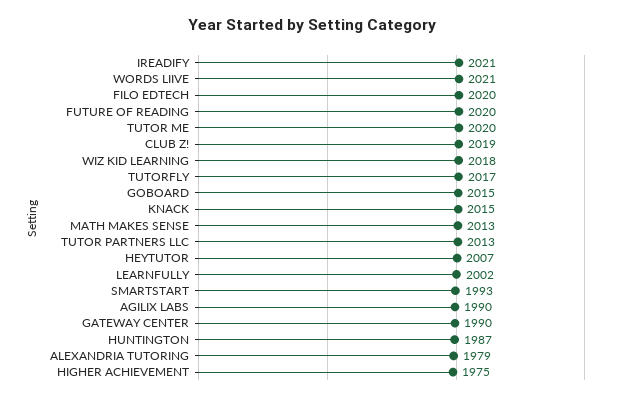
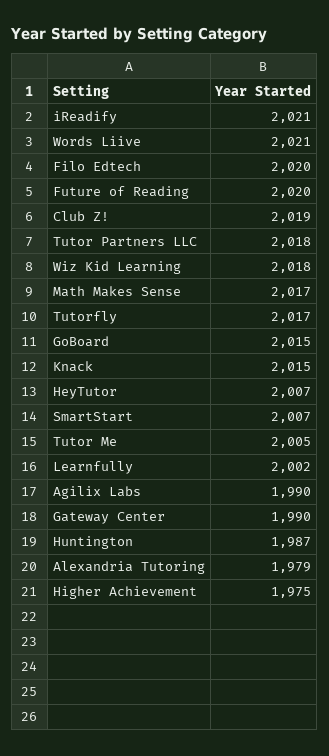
TUTOR ME: 2020 -> 2005
MATH MAKES SENSE: 2013 -> 2017
TUTOR PARTNERS LLC: 2013 -> 2018
SMARTSTART: 1993 -> 2007

